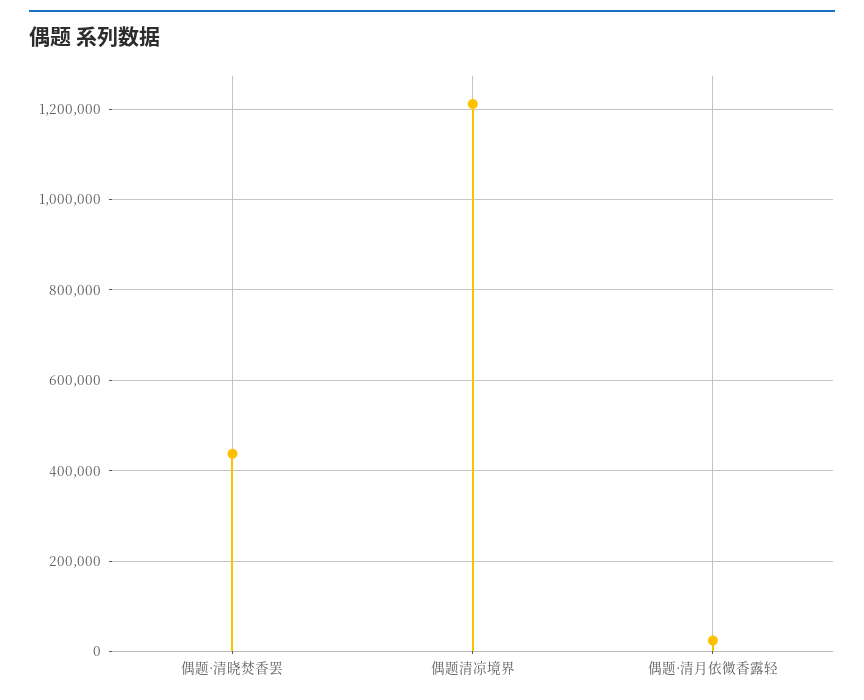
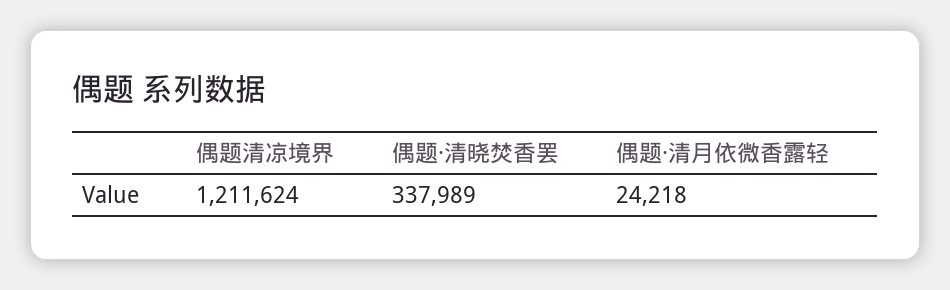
偶题·清晓焚香罢: 440000 -> 337989

